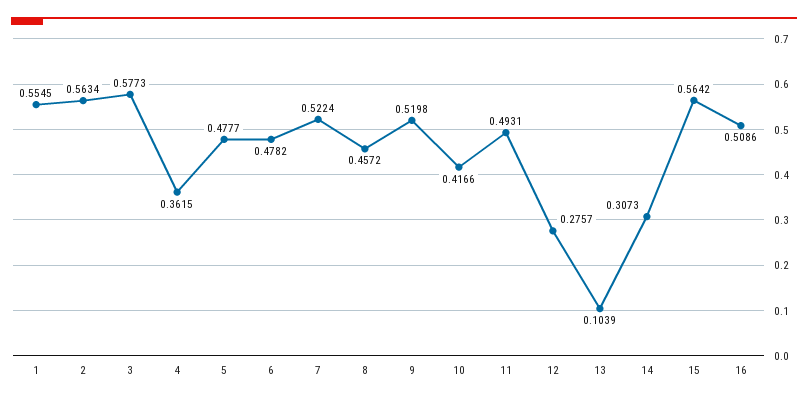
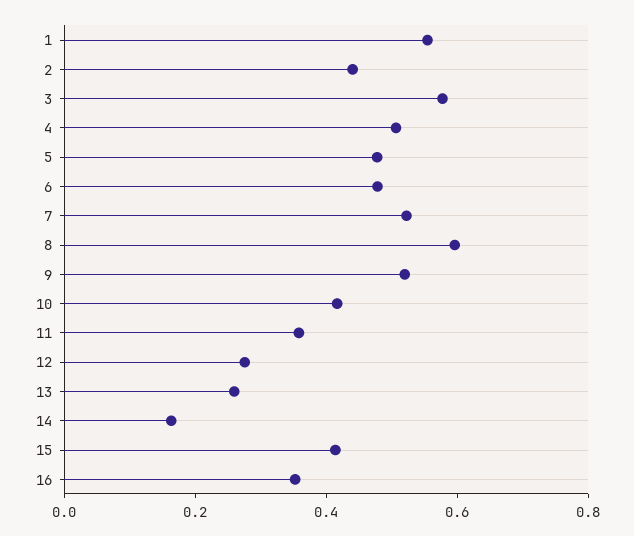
2: 0.5634 -> 0.45
4: 0.3615 -> 0.5
8: 0.4572 -> 0.6
11: 0.4931 -> 0.35
13: 0.1039 -> 0.25
14: 0.3073 -> 0.15
15: 0.5642 -> 0.4
16: 0.5086 -> 0.35

